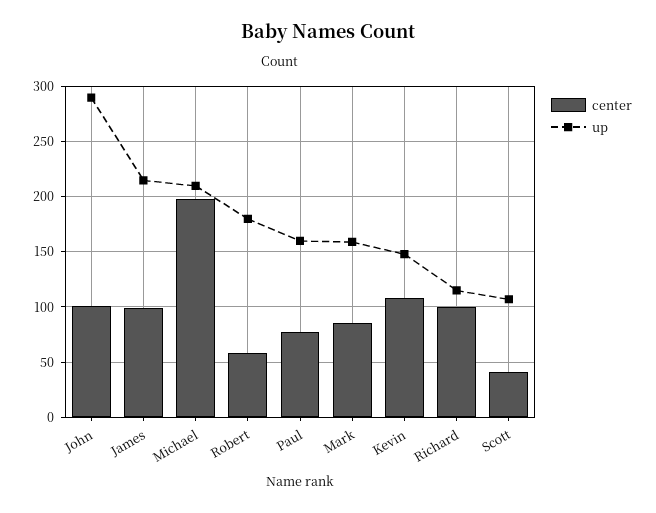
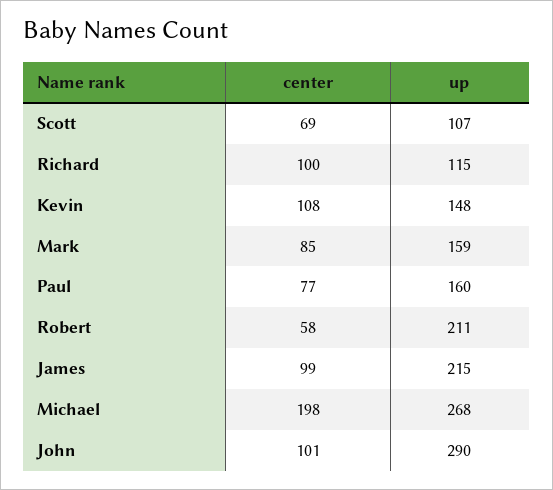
up, Michael: 210 -> 268
up, Robert: 180 -> 211
center, Scott: 40 -> 69

